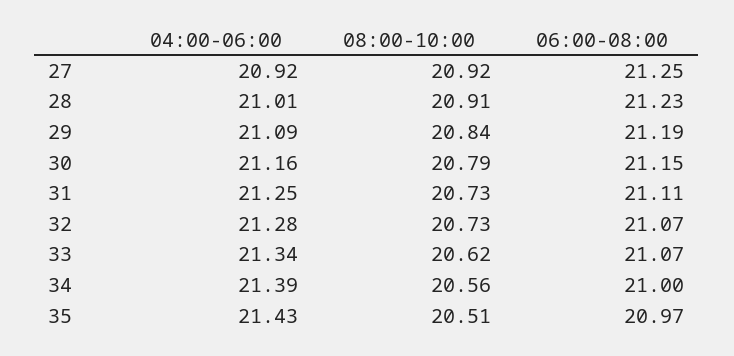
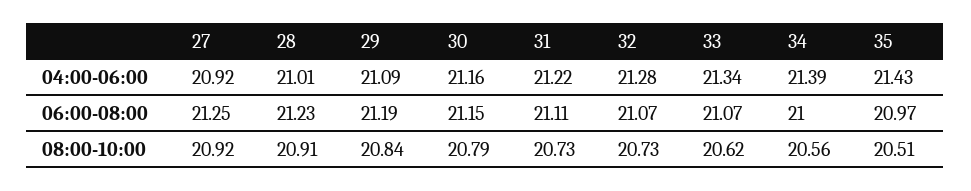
04:00-06:00, 31: 21.25 -> 21.22

